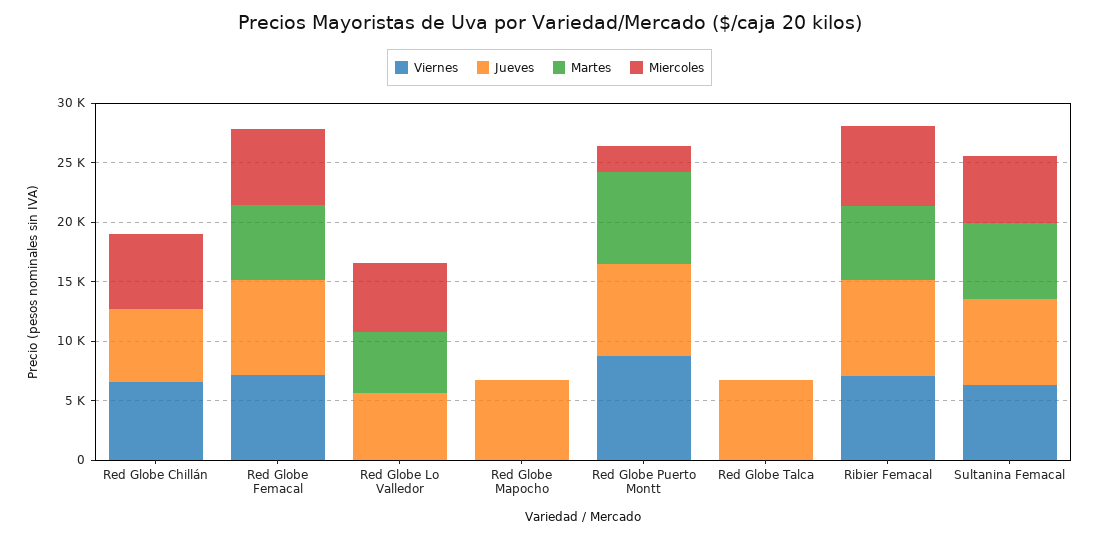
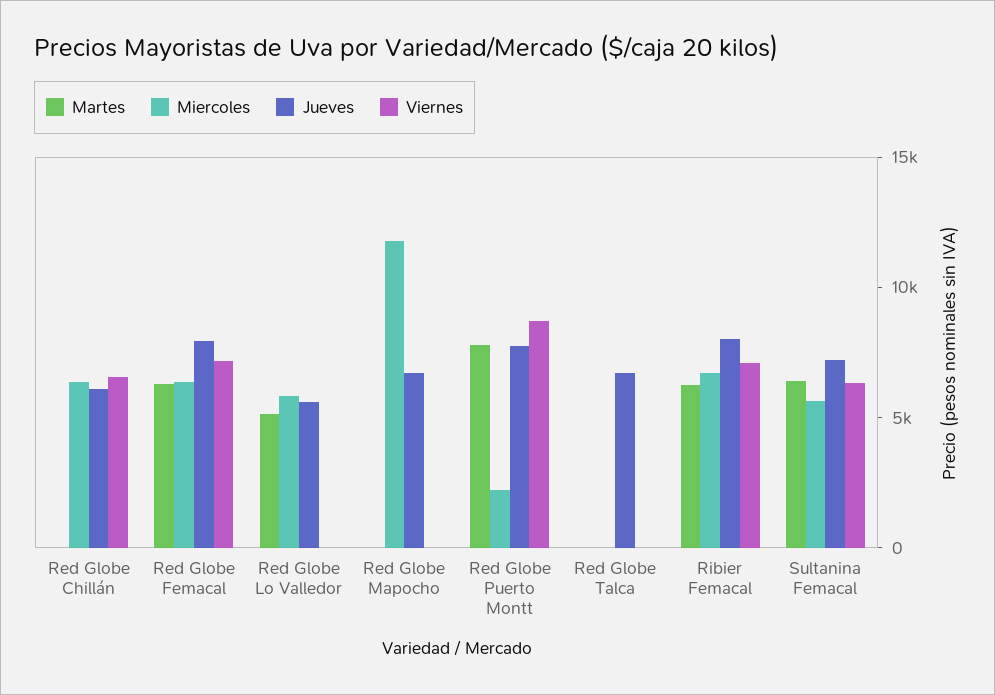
Miercoles, Red Globe Mapocho: 0 -> 12000

